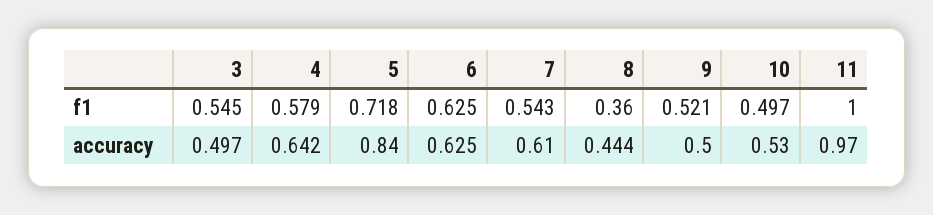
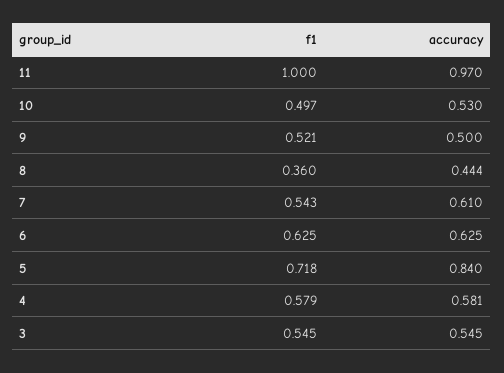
3, accuracy: 0.497 -> 0.545
4, accuracy: 0.642 -> 0.581

